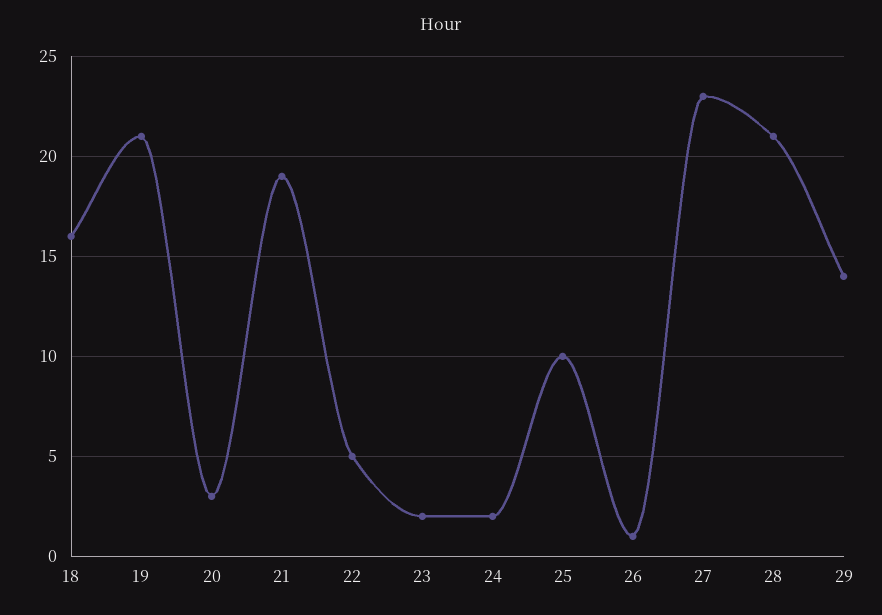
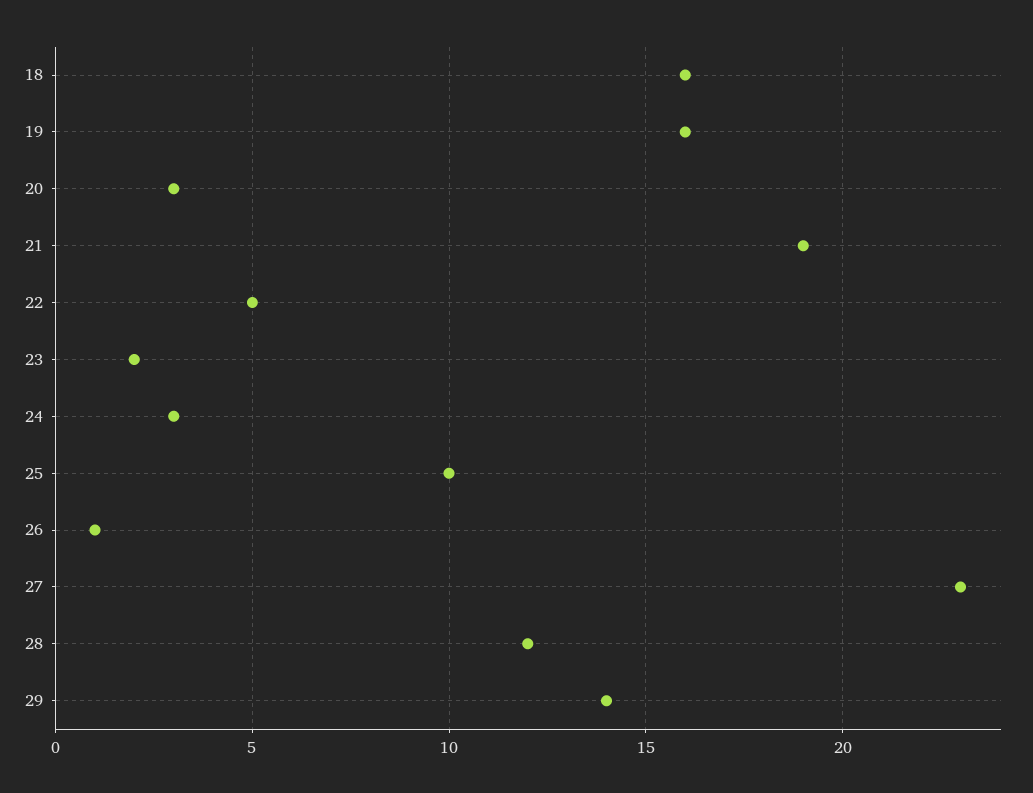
19: 21 -> 16
24: 2 -> 3
28: 21 -> 12

